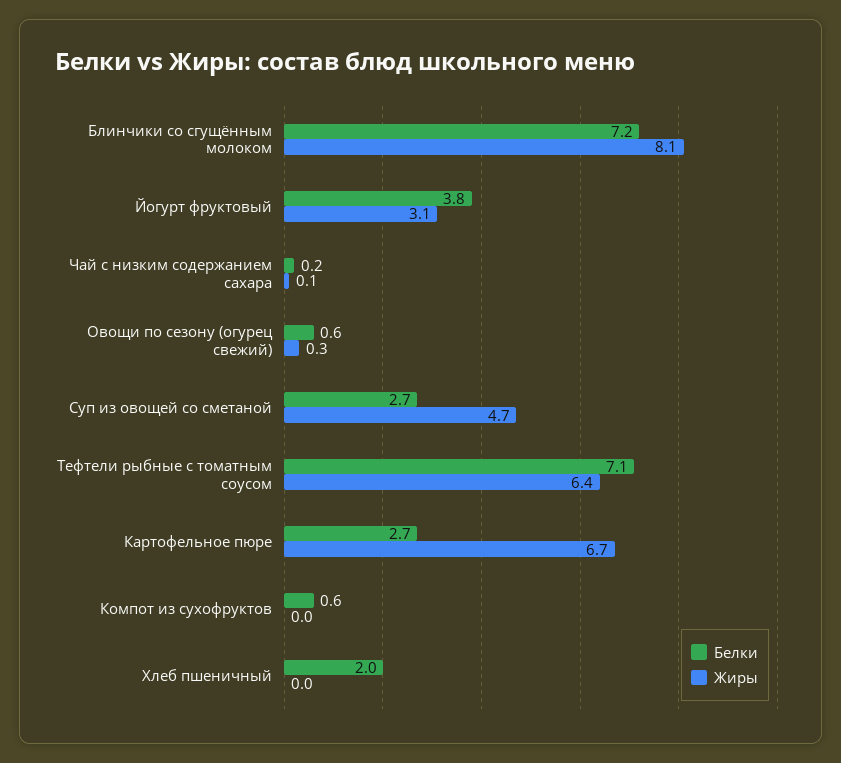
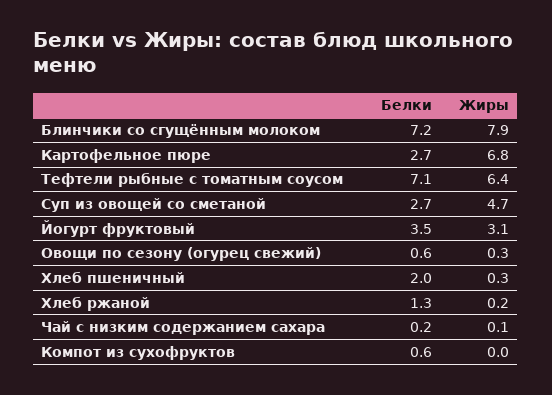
Жиры, Блинчики со сгущённым молоком: 8.1 -> 7.9
Белки, Йогурт фруктовый: 3.8 -> 3.5
Жиры, Картофельное пюре: 6.7 -> 6.8
Жиры, Хлеб пшеничный: 0 -> 0.3
Белки, Хлеб ржаной: none -> 1.3
Жиры, Хлеб ржаной: none -> 0.2

